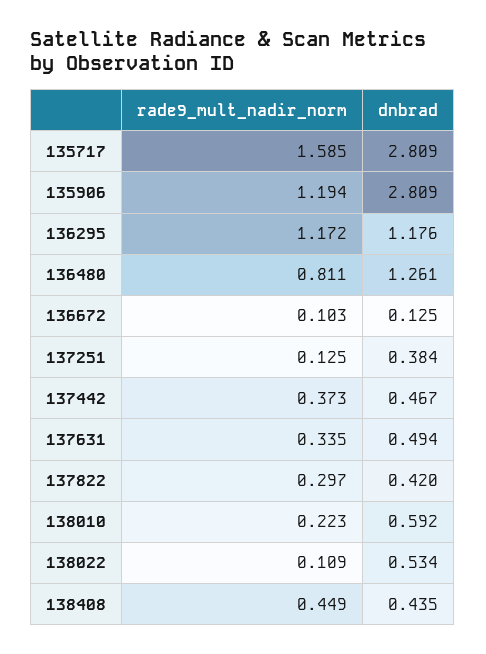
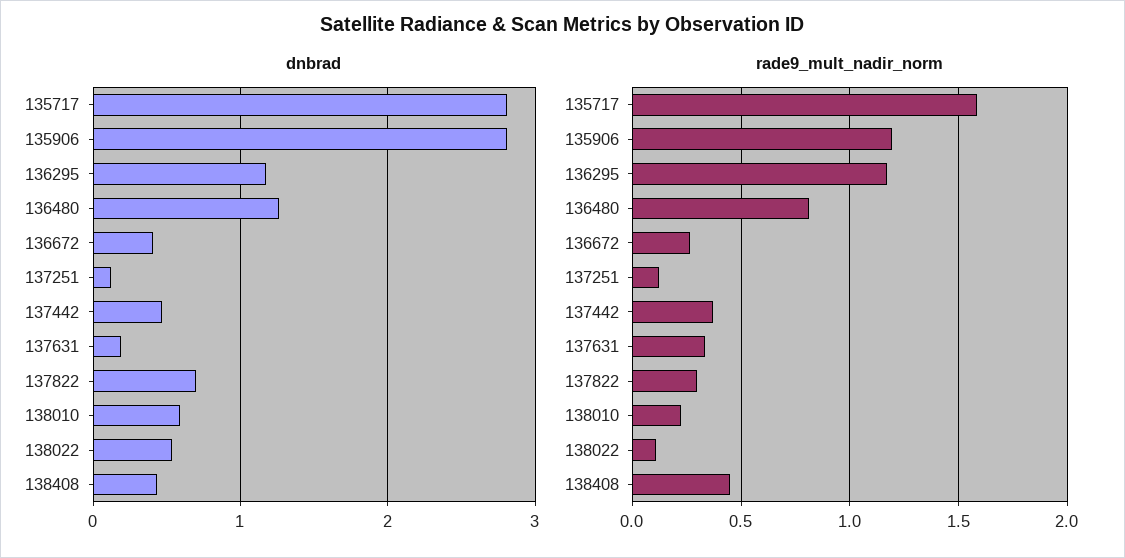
rade9_mult_nadir_norm, 136672: 0.103 -> 0.25
dnbrad, 136672: 0.125 -> 0.4
dnbrad, 137251: 0.384 -> 0.1
dnbrad, 137631: 0.494 -> 0.2
dnbrad, 137822: 0.42 -> 0.7

